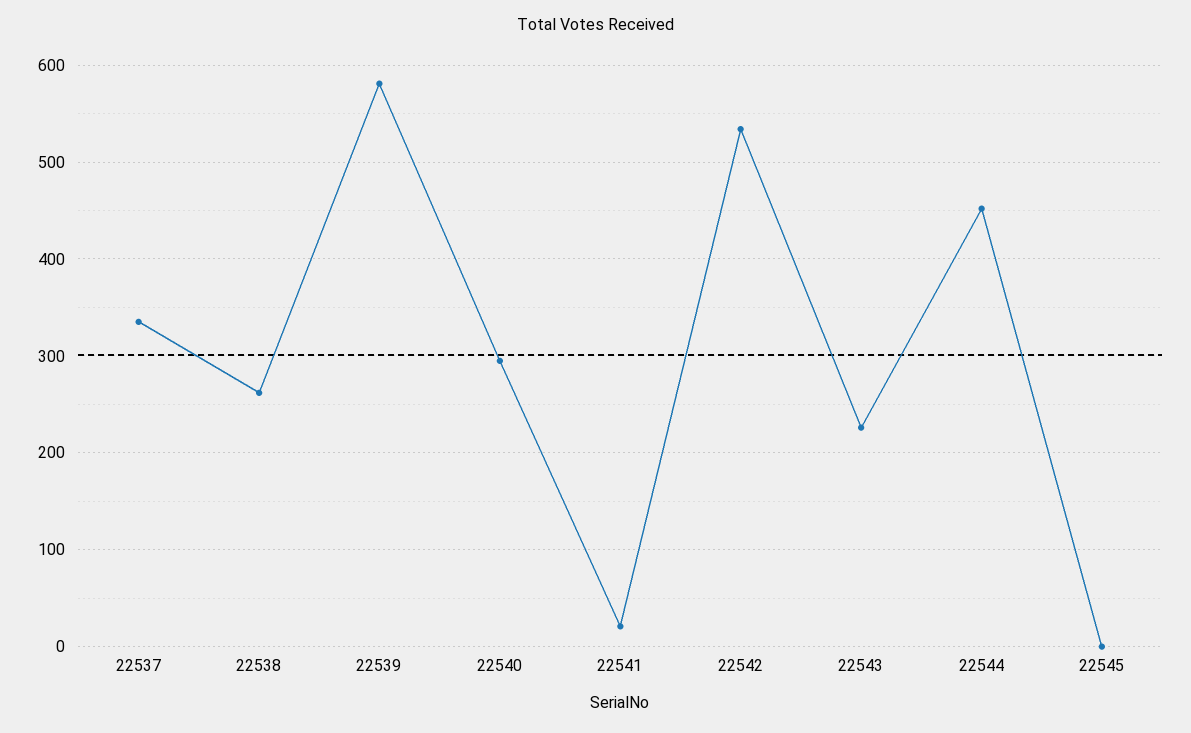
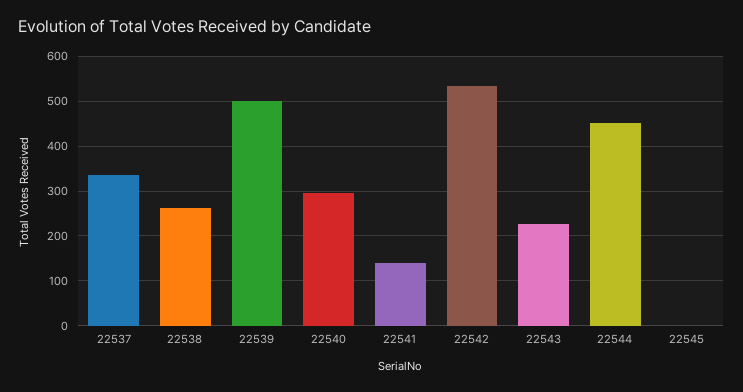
22539: 580 -> 500
22541: 20 -> 140

